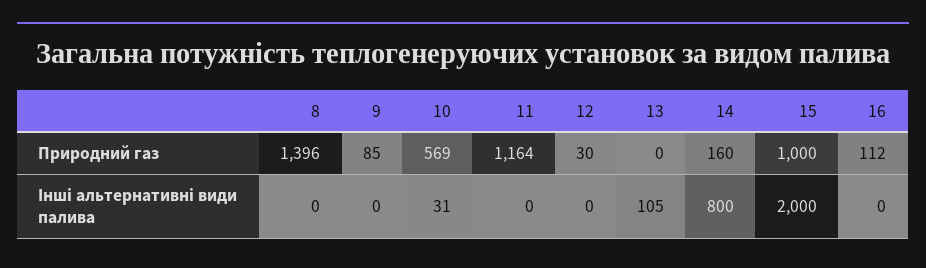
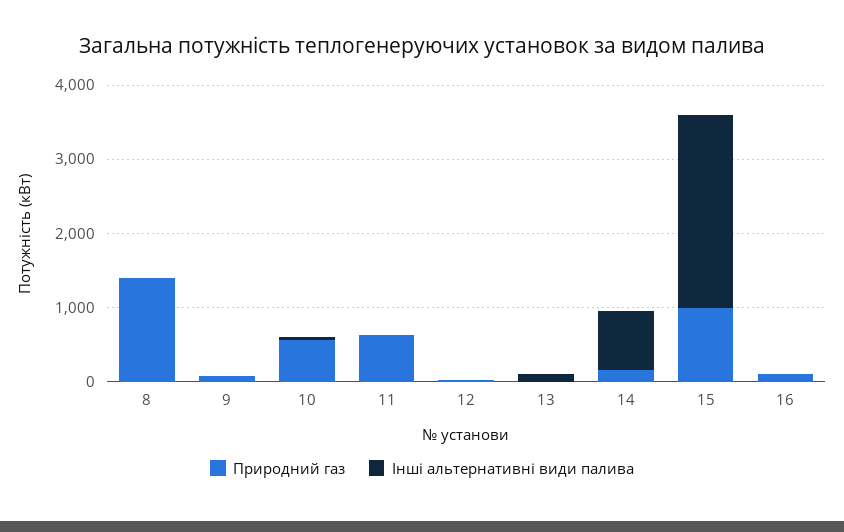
Природний газ, 11: 1164 -> 600
Інші альтернативні види палива, 15: 2000 -> 2600

